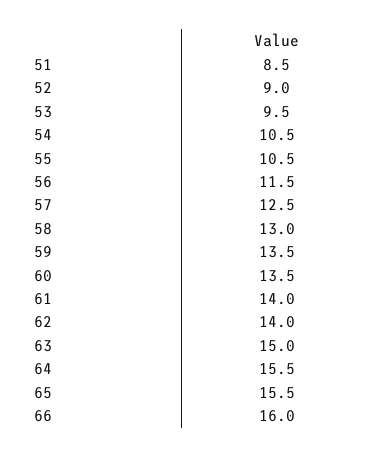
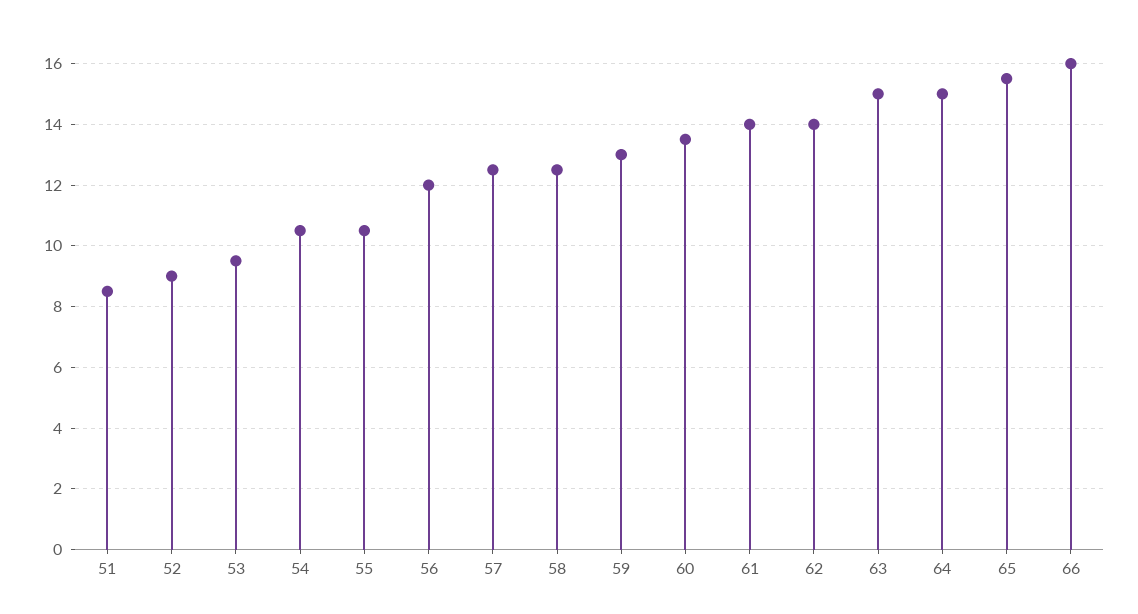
56: 11.5 -> 12
58: 13 -> 12.5
59: 13.5 -> 13
64: 15.5 -> 15

